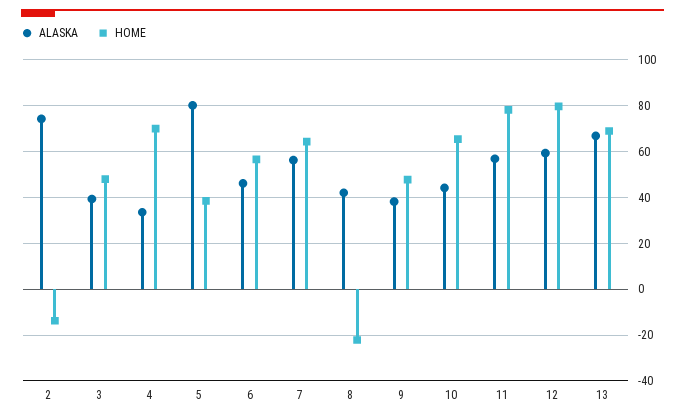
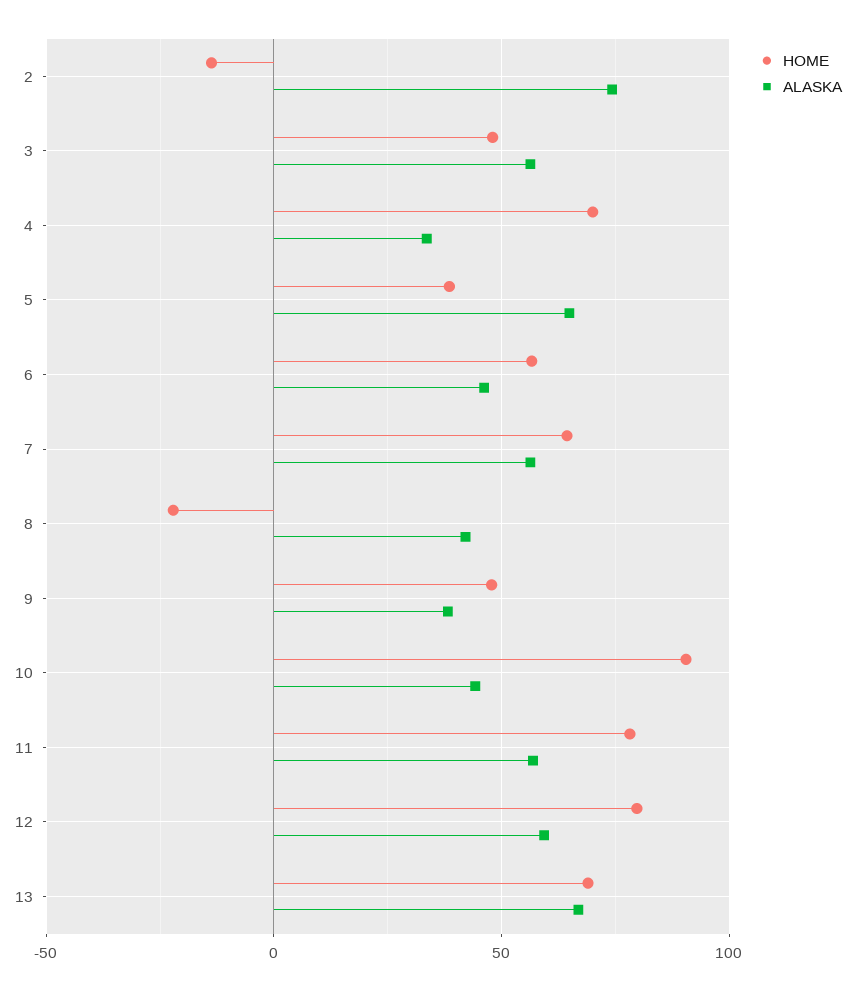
ALASKA, 3: 40 -> 55
ALASKA, 5: 80 -> 65
HOME, 10: 65 -> 90

